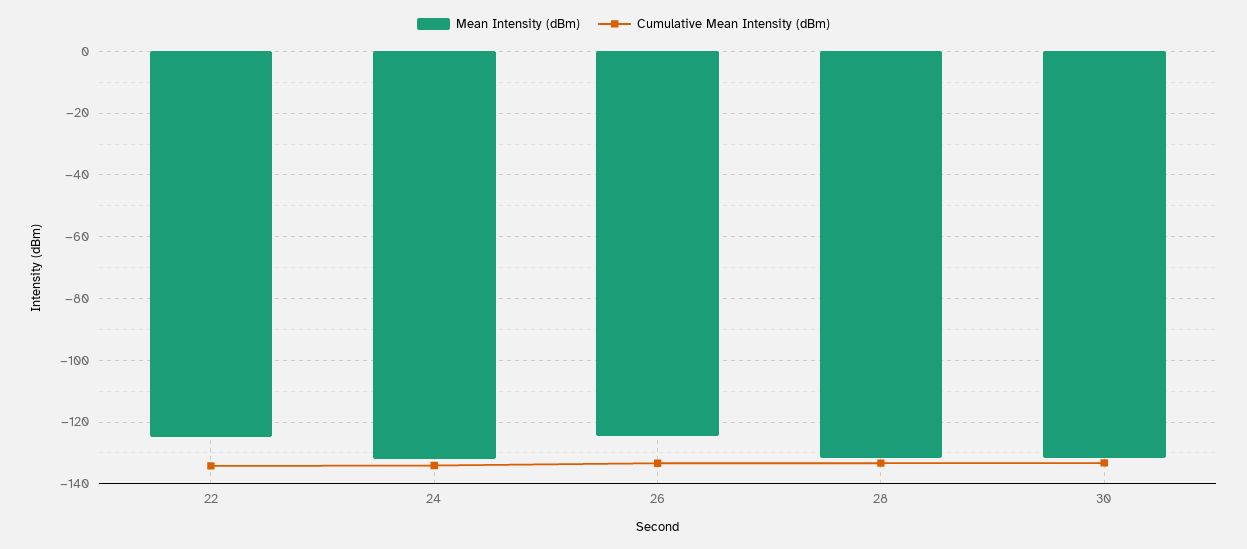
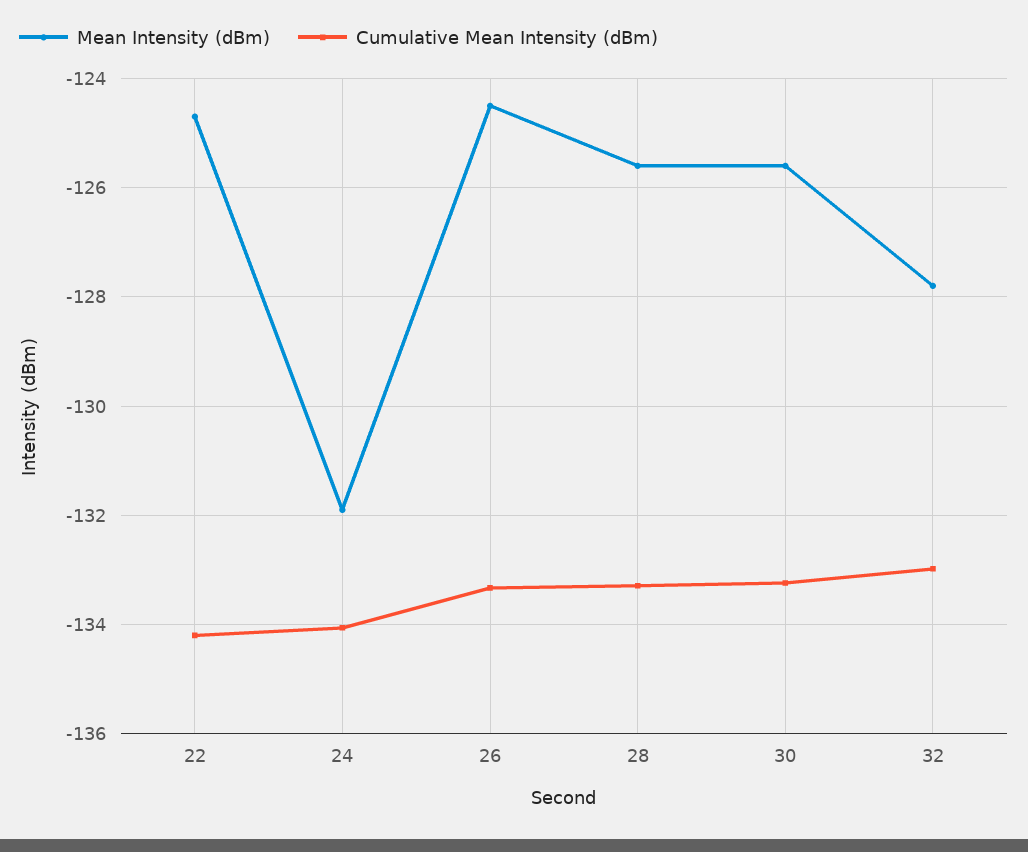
Mean Intensity (dBm), 28: -132 -> -125.6
Mean Intensity (dBm), 30: -132 -> -125.6
Mean Intensity (dBm), 32: none -> -127.8
Cumulative Mean Intensity (dBm), 32: none -> -133

